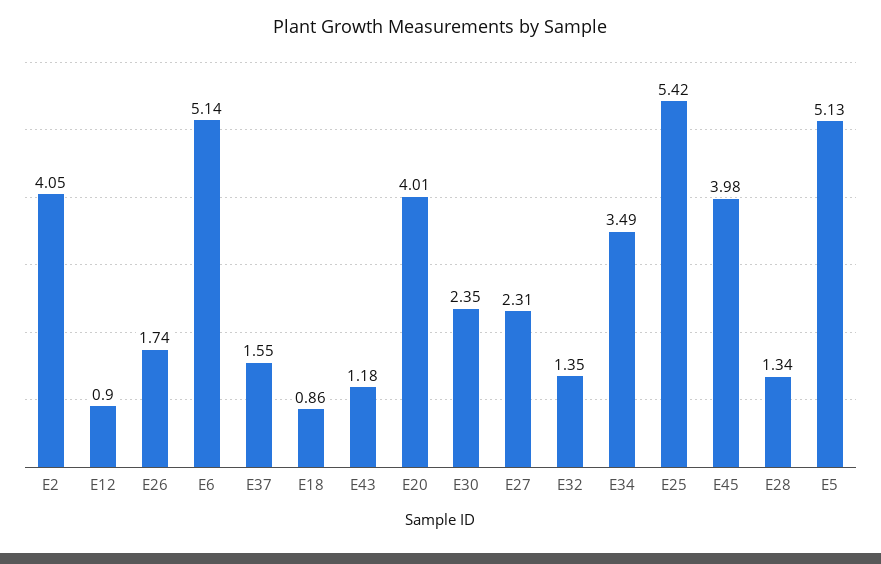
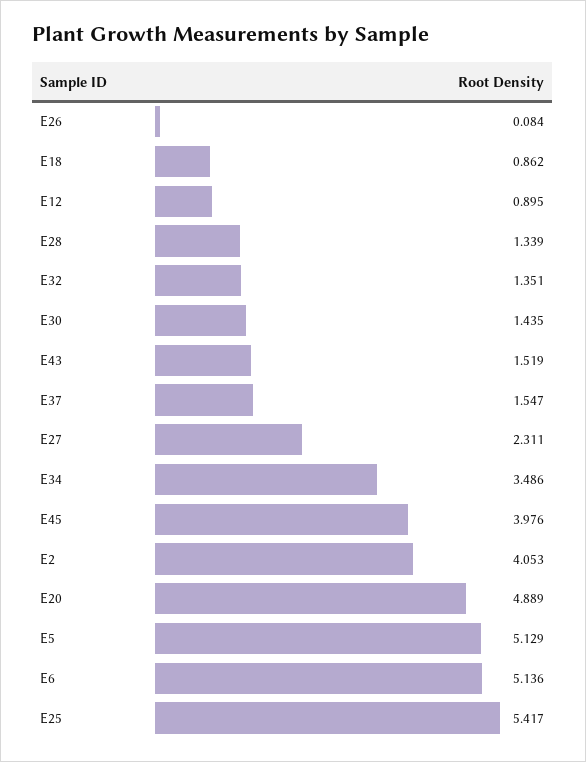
E26: 1.74 -> 0.084
E43: 1.18 -> 1.519
E20: 4.01 -> 4.889
E30: 2.35 -> 1.435

